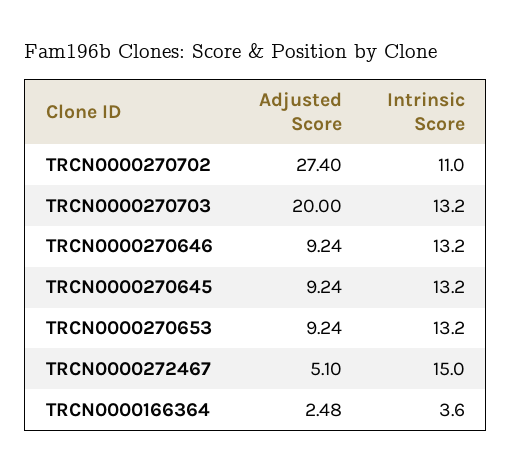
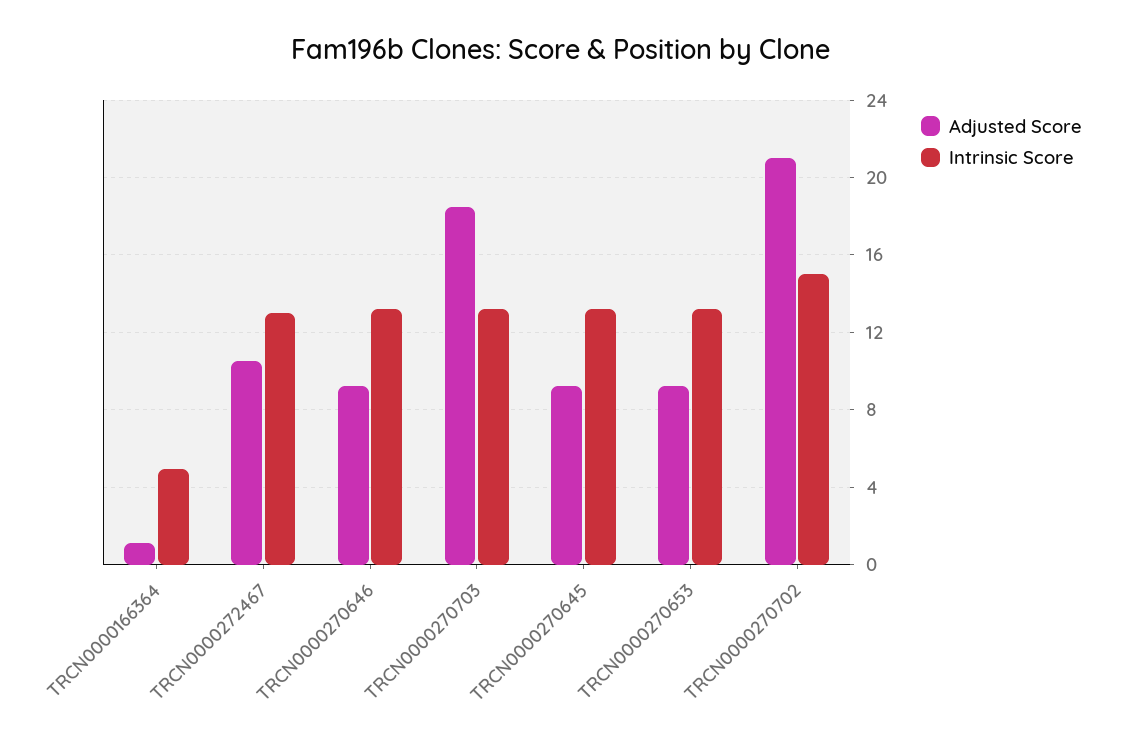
Adjusted Score, TRCN0000270702: 27.4 -> 21
Intrinsic Score, TRCN0000270702: 11 -> 15
Adjusted Score, TRCN0000270703: 20 -> 18.5
Adjusted Score, TRCN0000272467: 5.1 -> 10.5
Intrinsic Score, TRCN0000272467: 15 -> 13
Adjusted Score, TRCN0000166364: 2.48 -> 1
Intrinsic Score, TRCN0000166364: 3.6 -> 5

